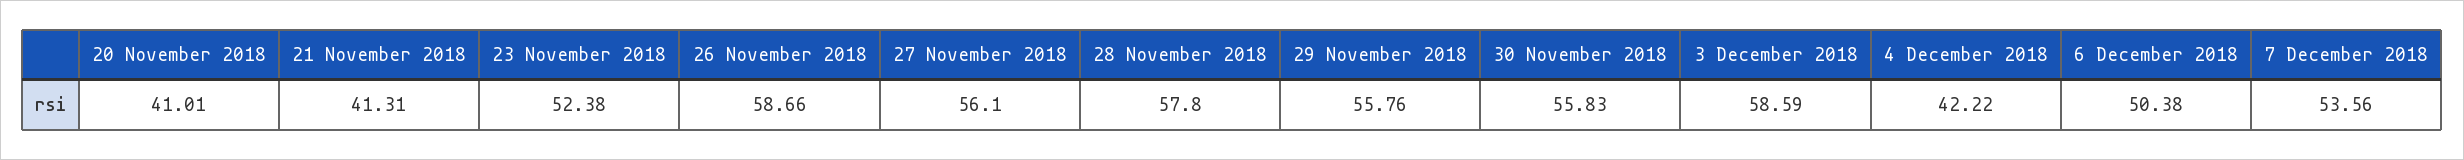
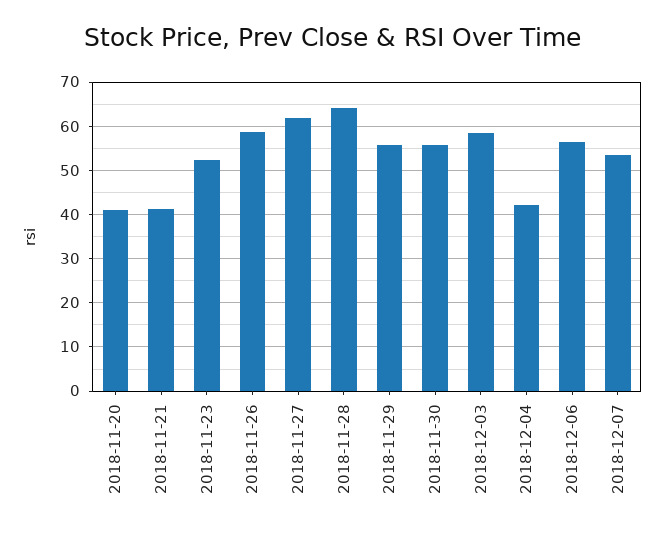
27 November 2018: 56.1 -> 62
28 November 2018: 57.8 -> 64
6 December 2018: 50.38 -> 56

